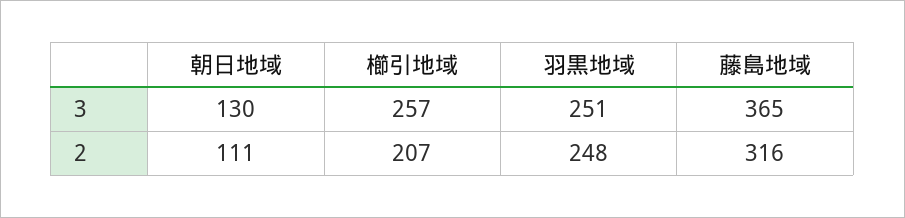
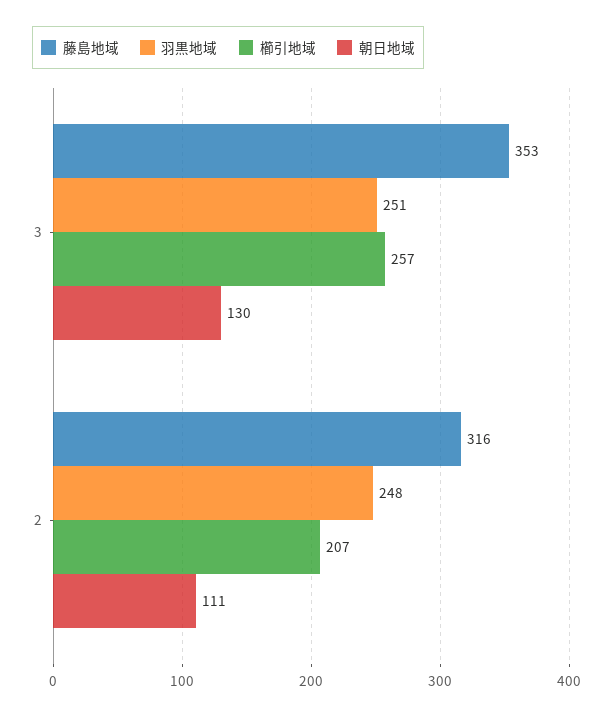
藤島地域, 3: 365 -> 353

